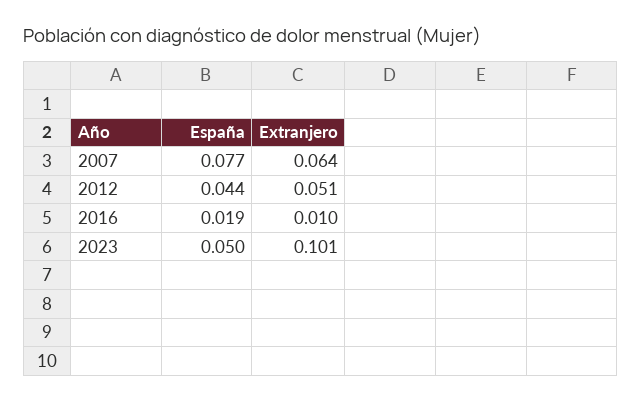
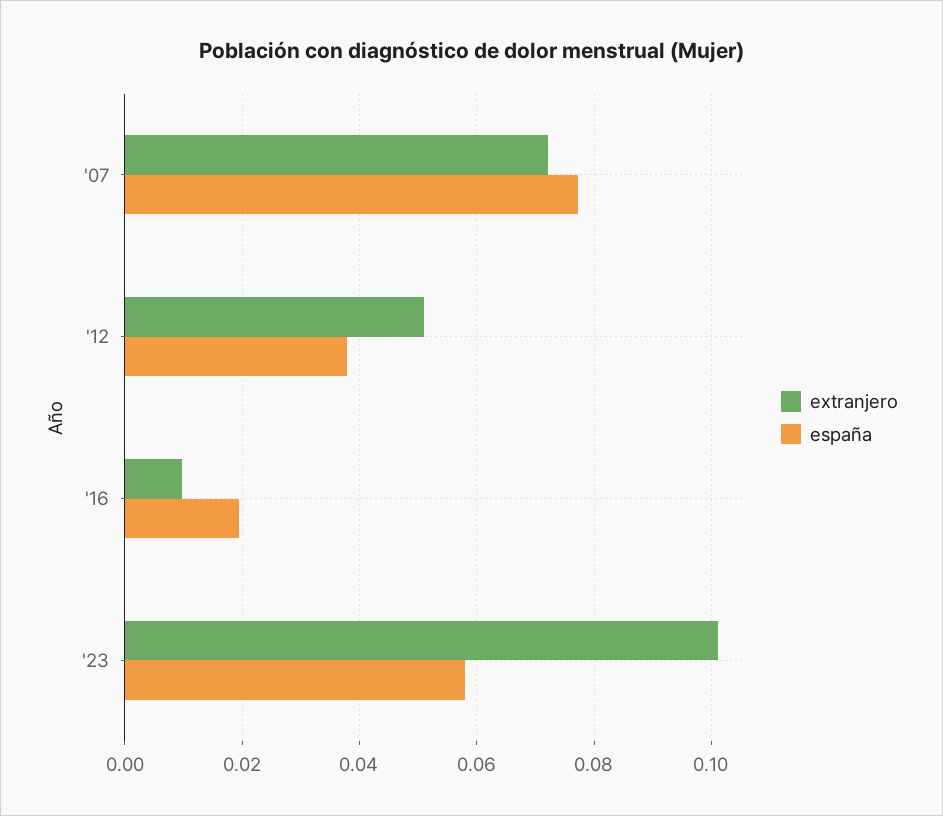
Extranjero, 2007: 0.064 -> 0.072
España, 2012: 0.044 -> 0.038
España, 2023: 0.05 -> 0.058

